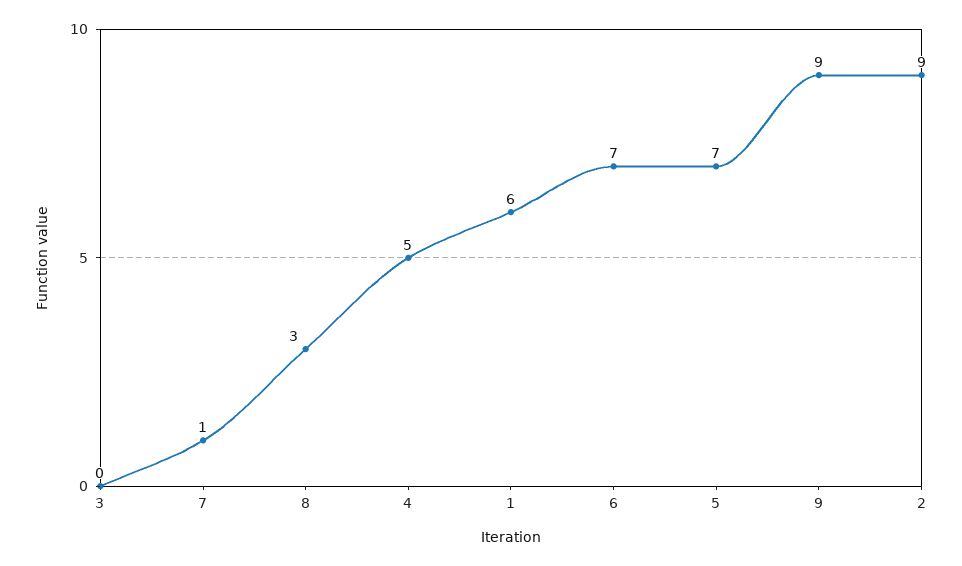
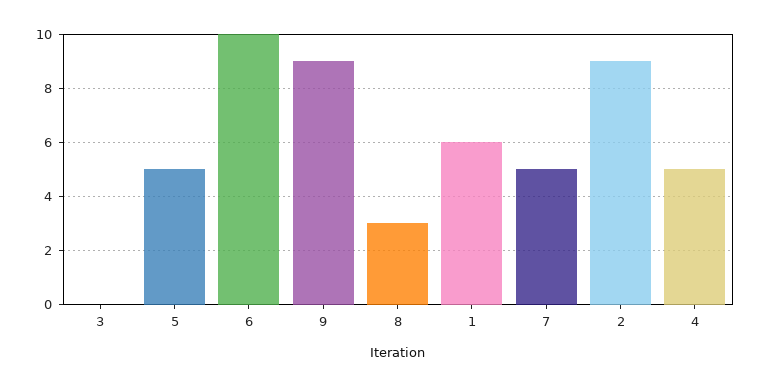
7: 1 -> 5
6: 7 -> 10
5: 7 -> 5

